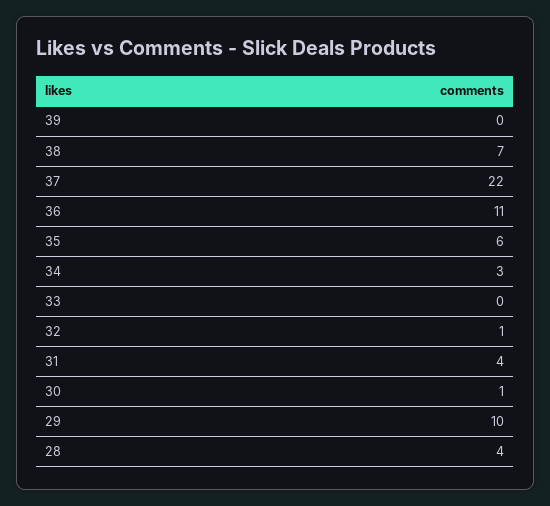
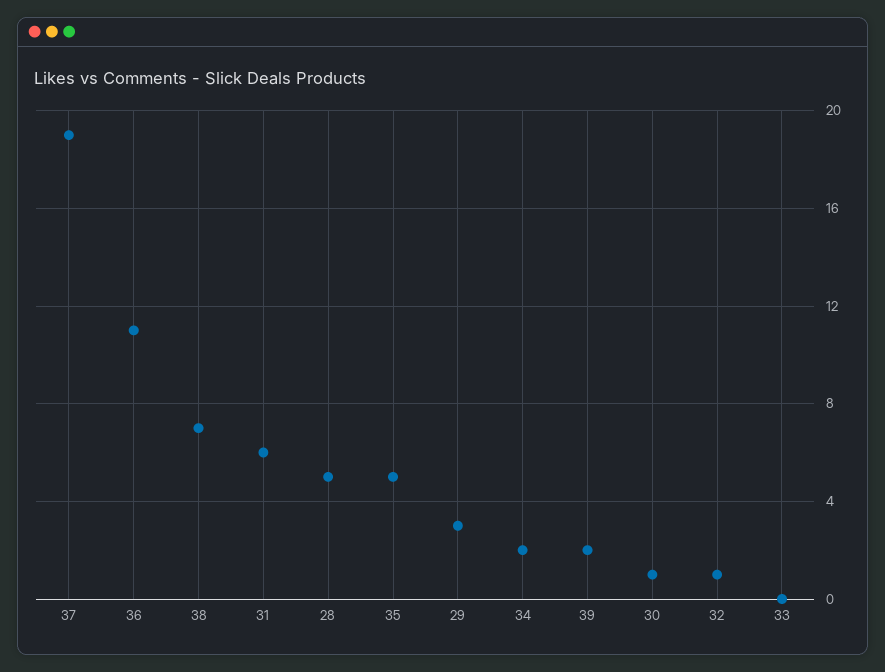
39: 0 -> 2
37: 22 -> 19
35: 6 -> 5
34: 3 -> 2
31: 4 -> 6
29: 10 -> 3
28: 4 -> 5

